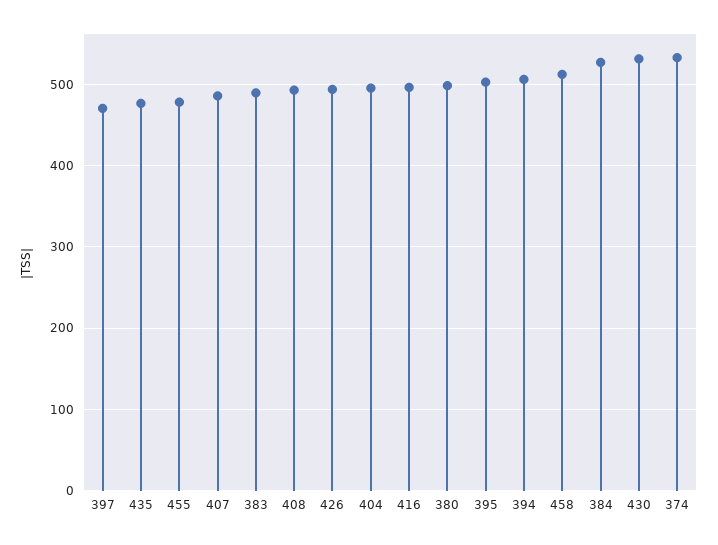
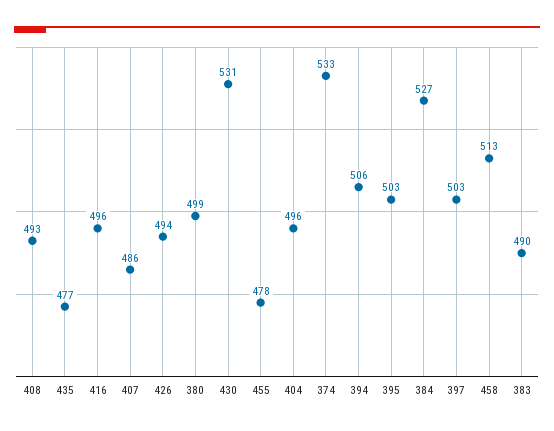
397: 470 -> 503

